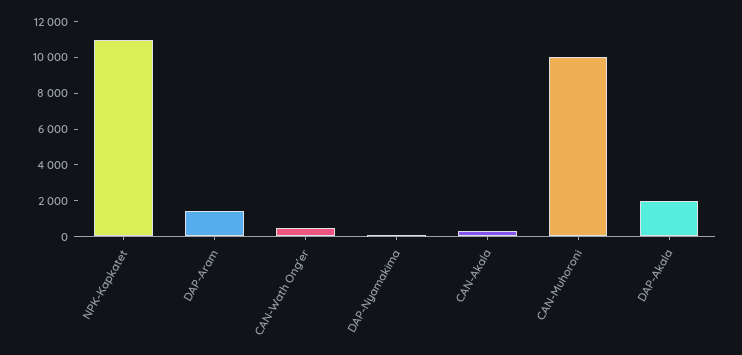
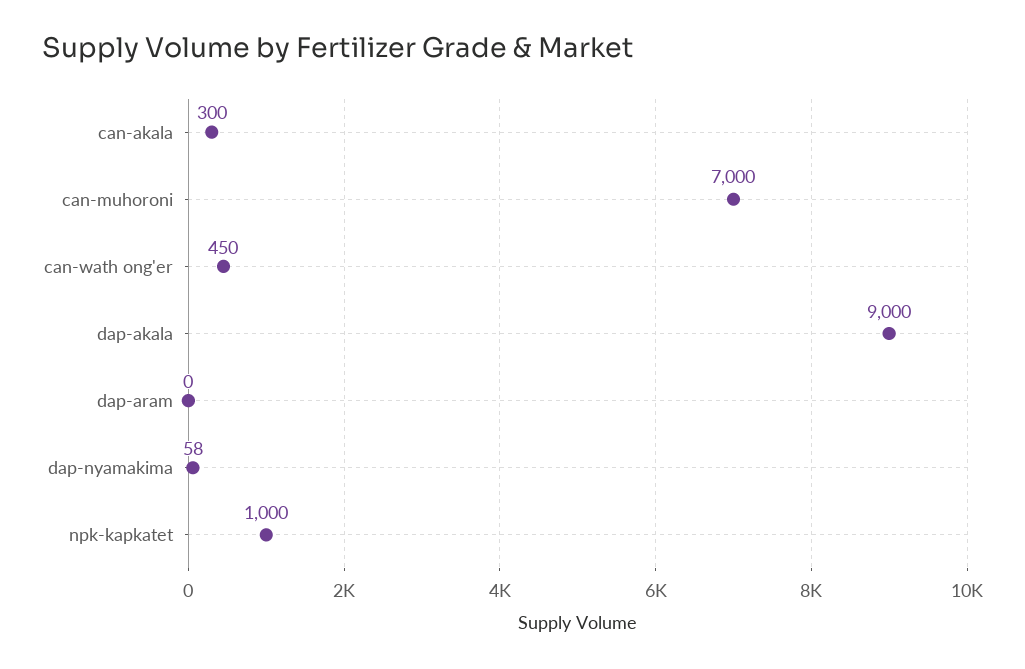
NPK-Kapkatet: 11000 -> 1000
DAP-Aram: 1500 -> 0
CAN-Muhoroni: 10000 -> 7000
DAP-Akala: 2000 -> 9000

